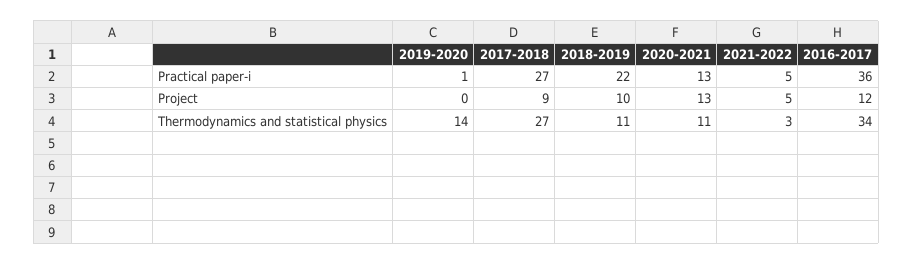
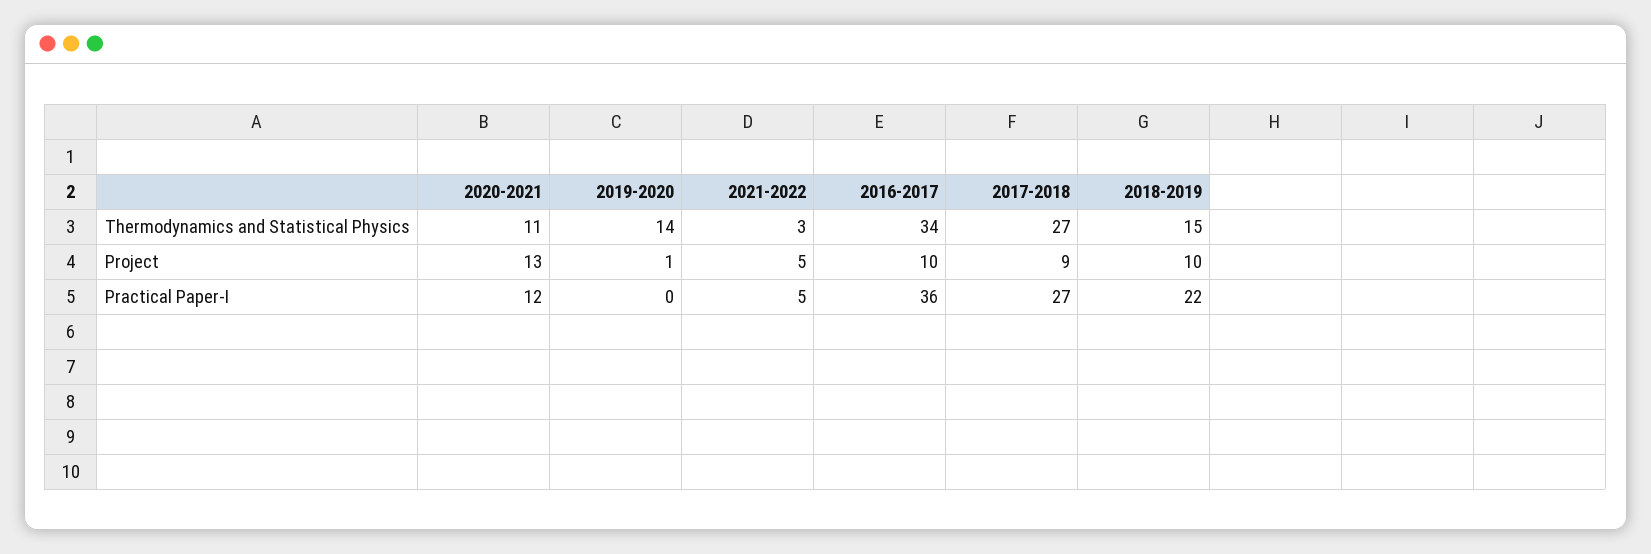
2019-2020, Practical paper-i: 1 -> 0
2020-2021, Practical paper-i: 13 -> 12
2019-2020, Project: 0 -> 1
2016-2017, Project: 12 -> 10
2018-2019, Thermodynamics and statistical physics: 11 -> 15

